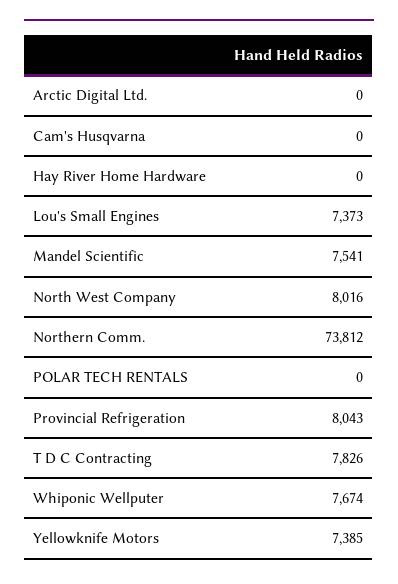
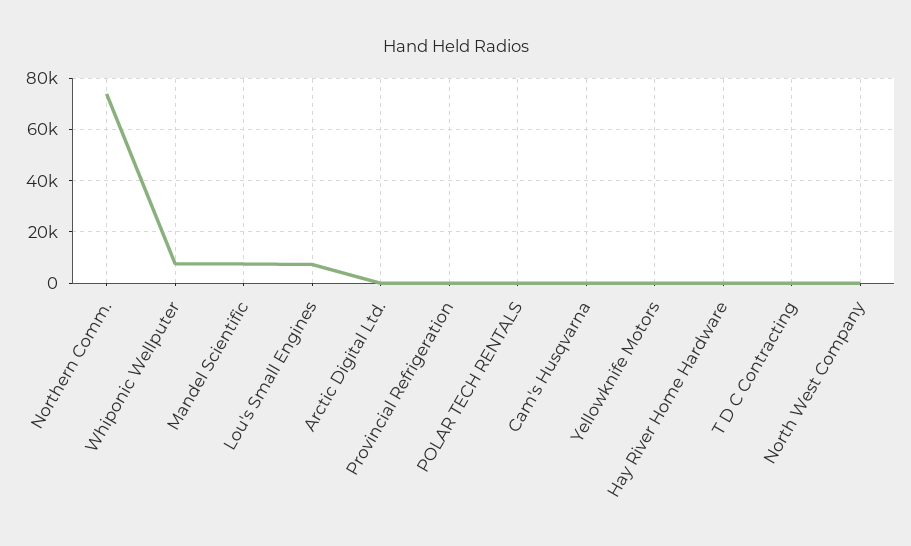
North West Company: 8016 -> 0
Provincial Refrigeration: 8043 -> 0
T D C Contracting: 7826 -> 0
Yellowknife Motors: 7385 -> 0

